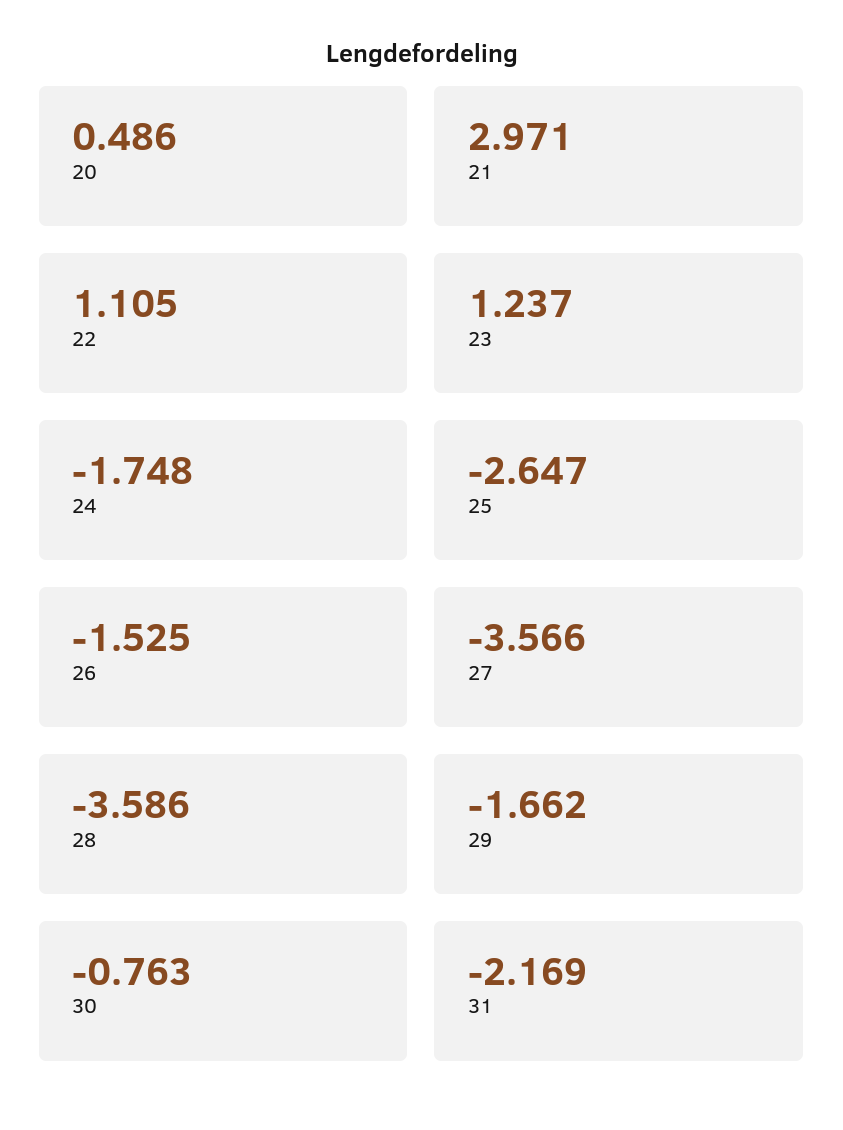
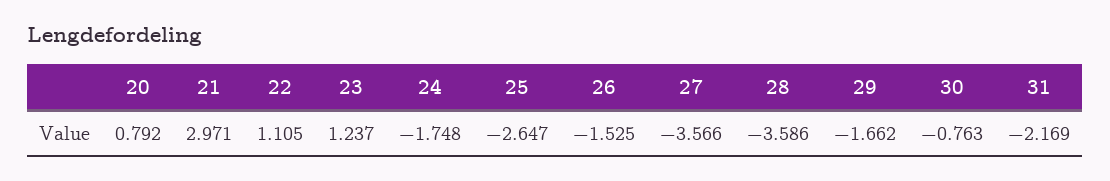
20: 0.486 -> 0.792

